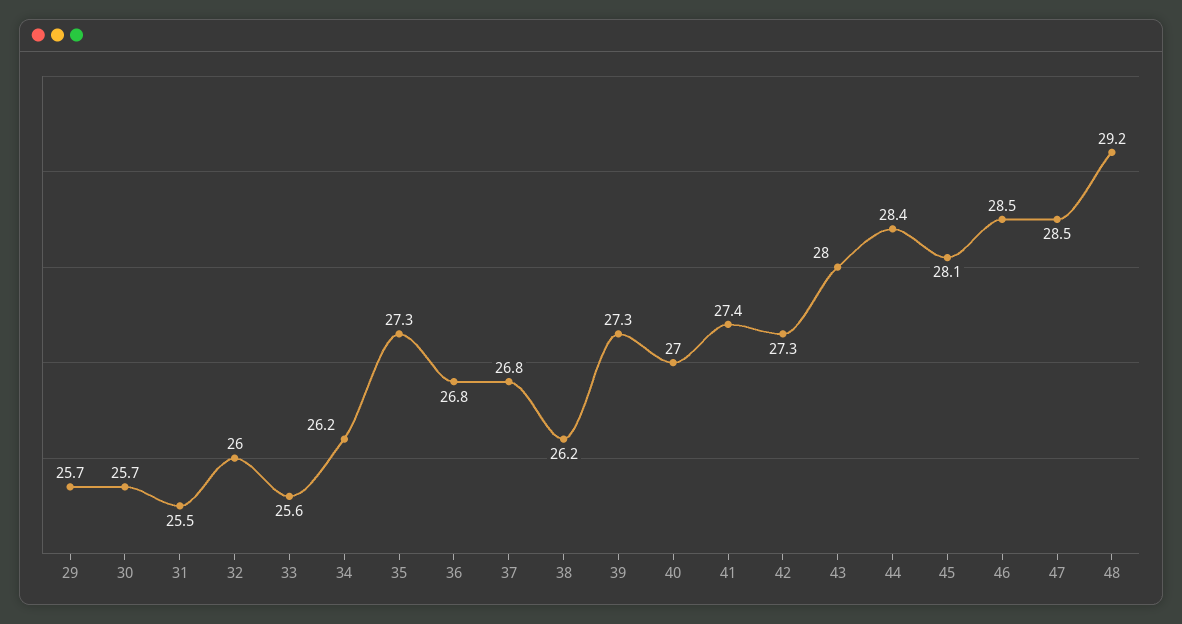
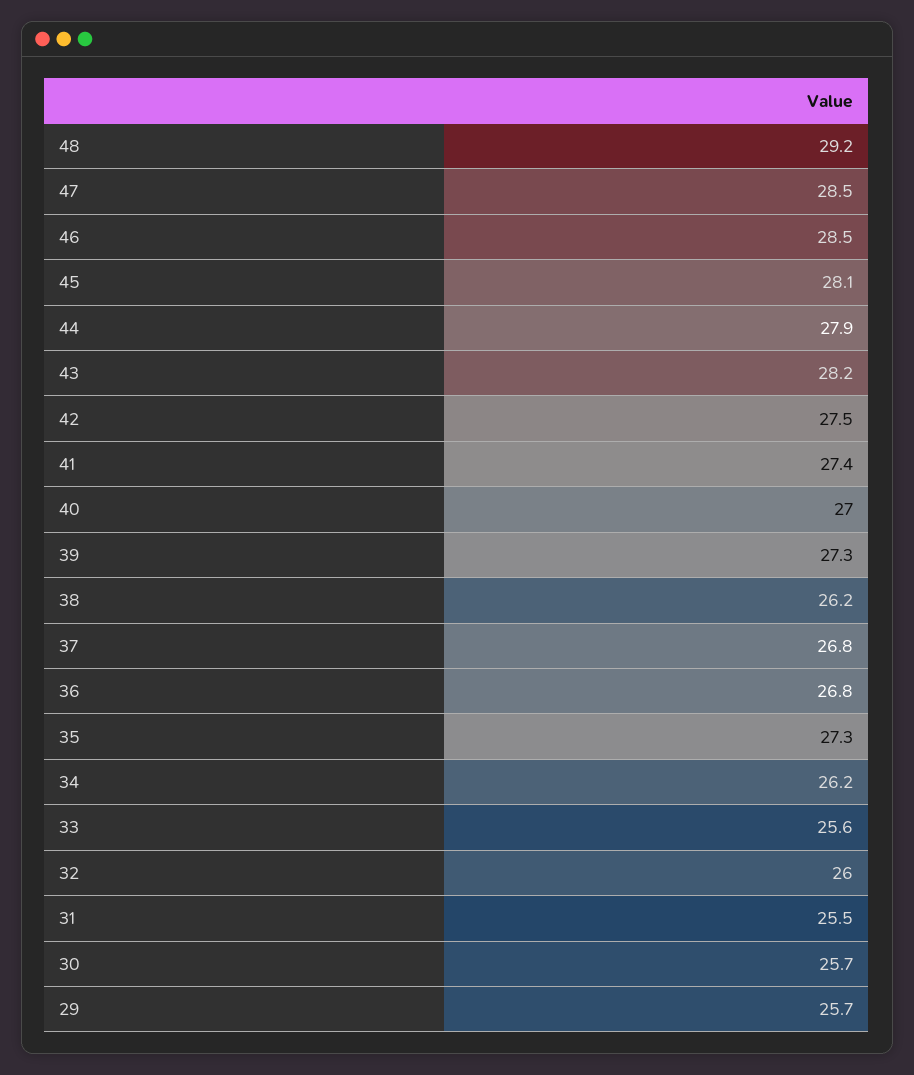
42: 27.3 -> 27.5
43: 28 -> 28.2
44: 28.4 -> 27.9

